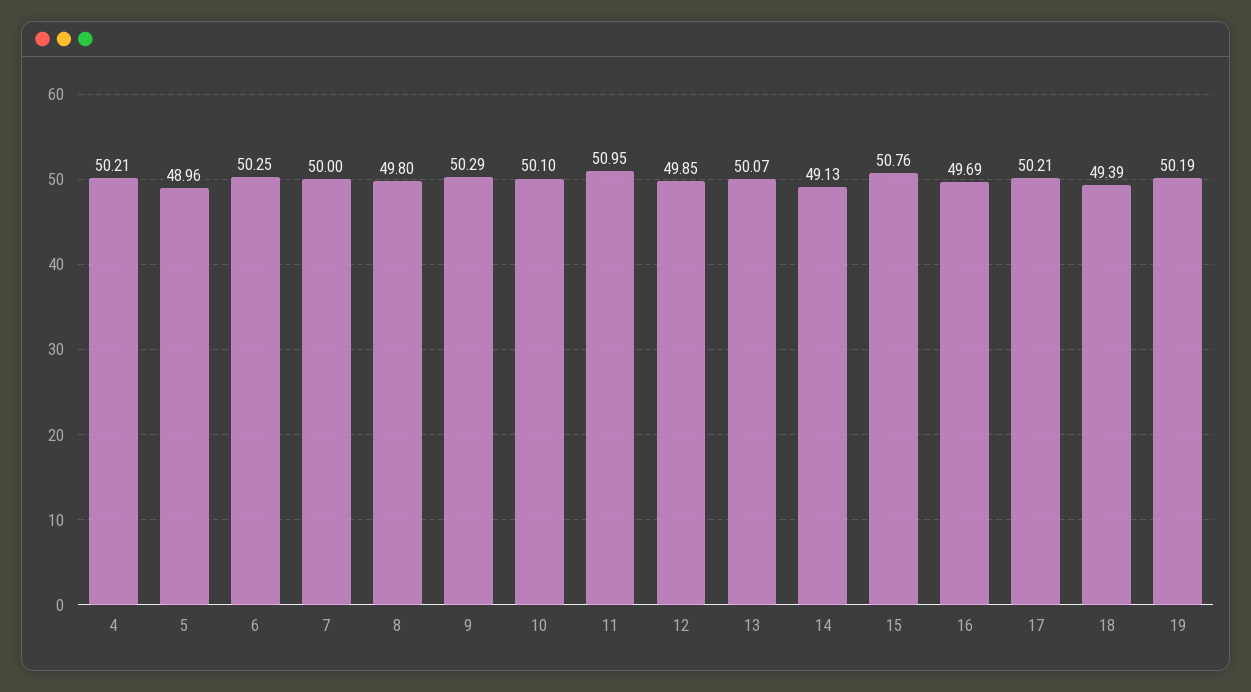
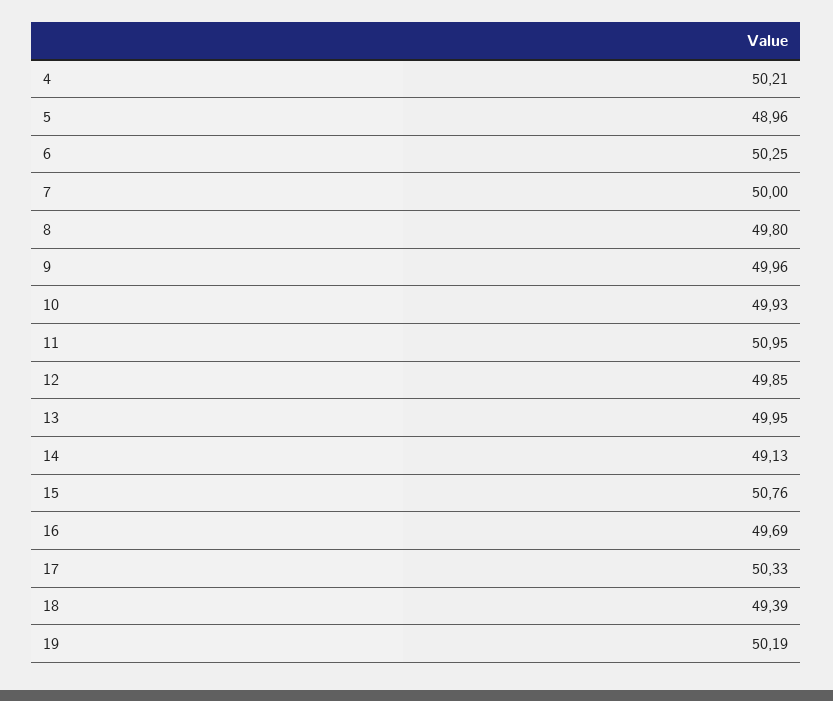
9: 50.29 -> 49.96
10: 50.1 -> 49.93
13: 50.07 -> 49.95
17: 50.21 -> 50.33

